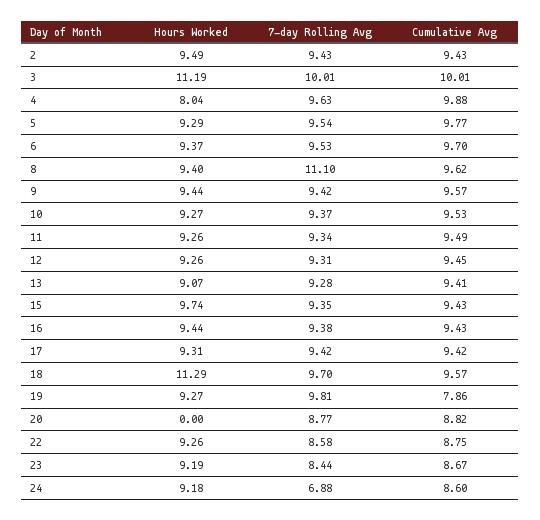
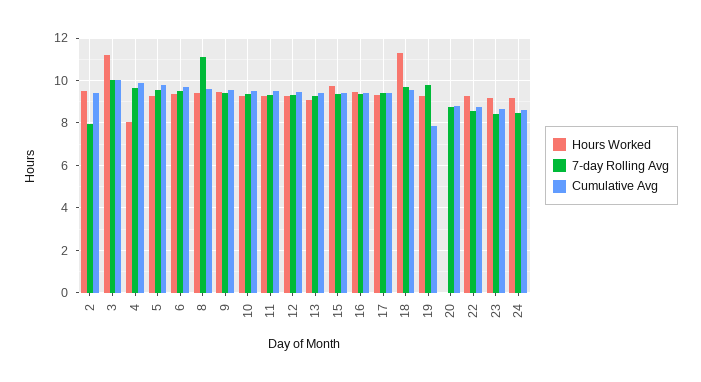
7-day Rolling Avg, 2: 9.43 -> 8
7-day Rolling Avg, 24: 6.88 -> 8.5

